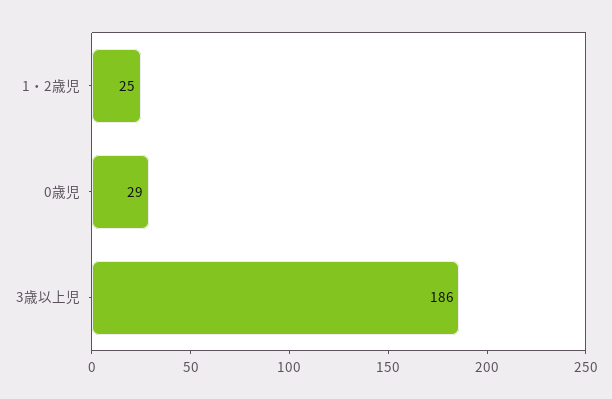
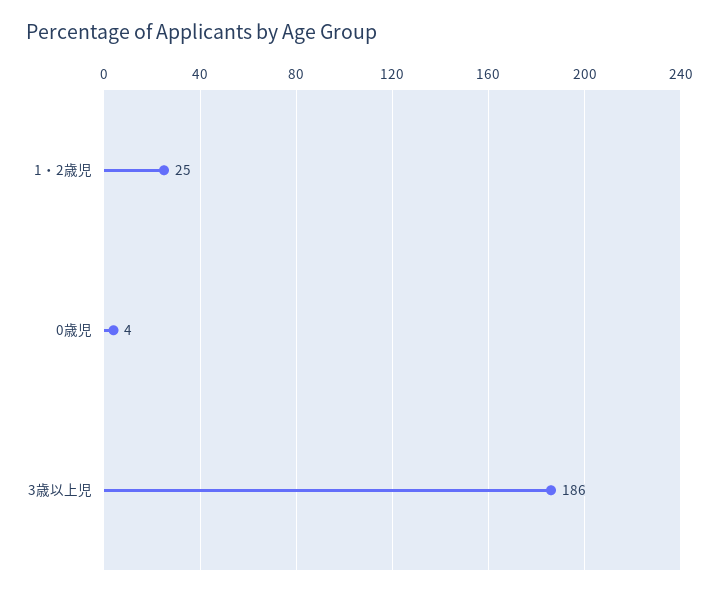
0歳児: 29 -> 4

